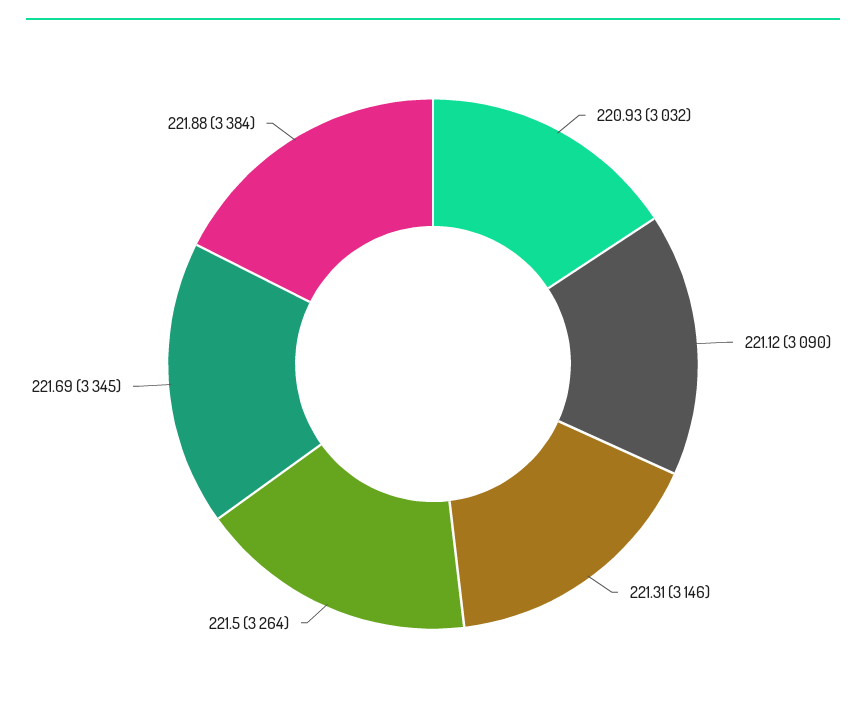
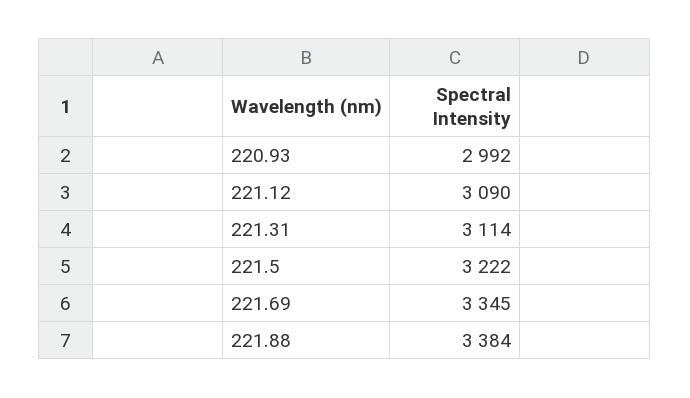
220.93: 3032 -> 2992
221.31: 3146 -> 3114
221.5: 3264 -> 3222

